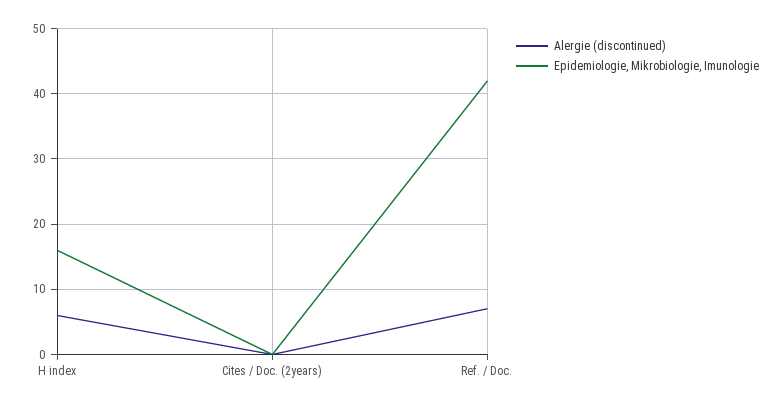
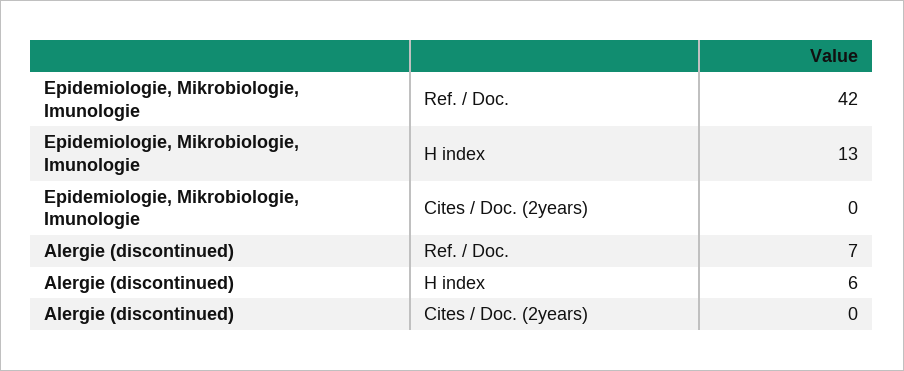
Epidemiologie, Mikrobiologie, Imunologie, H index: 16 -> 13

